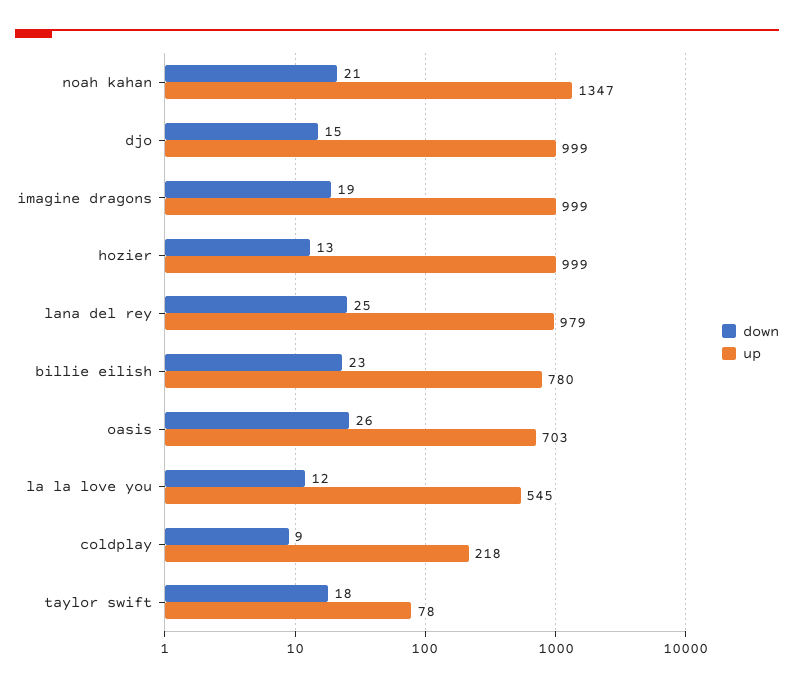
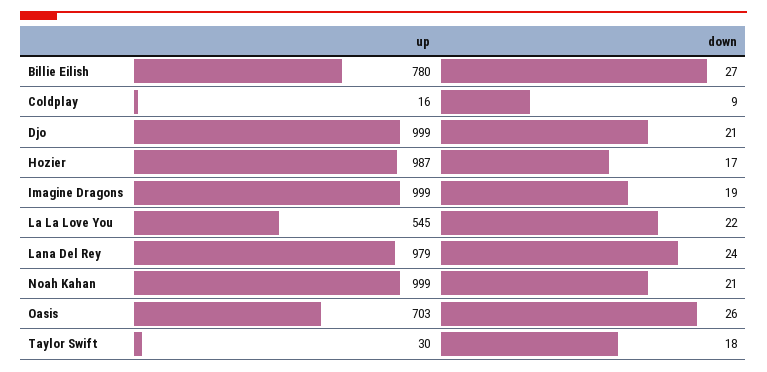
up, noah kahan: 1347 -> 999
down, djo: 15 -> 21
down, hozier: 13 -> 17
up, hozier: 999 -> 987
down, lana del rey: 25 -> 24
down, billie eilish: 23 -> 27
down, la la love you: 12 -> 22
up, coldplay: 218 -> 16
up, taylor swift: 78 -> 30

